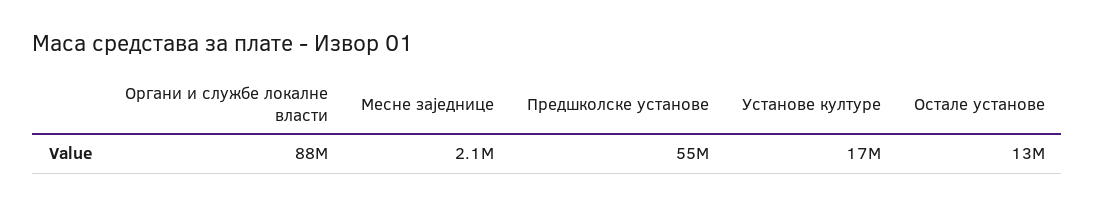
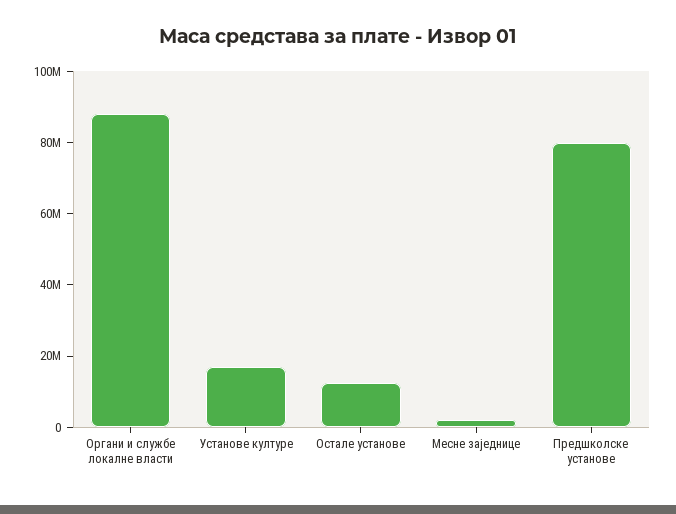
Предшколске установе: 55000000 -> 80000000

